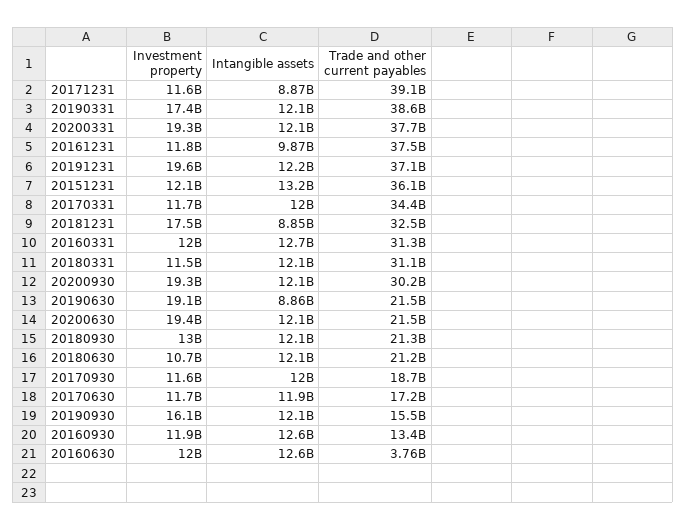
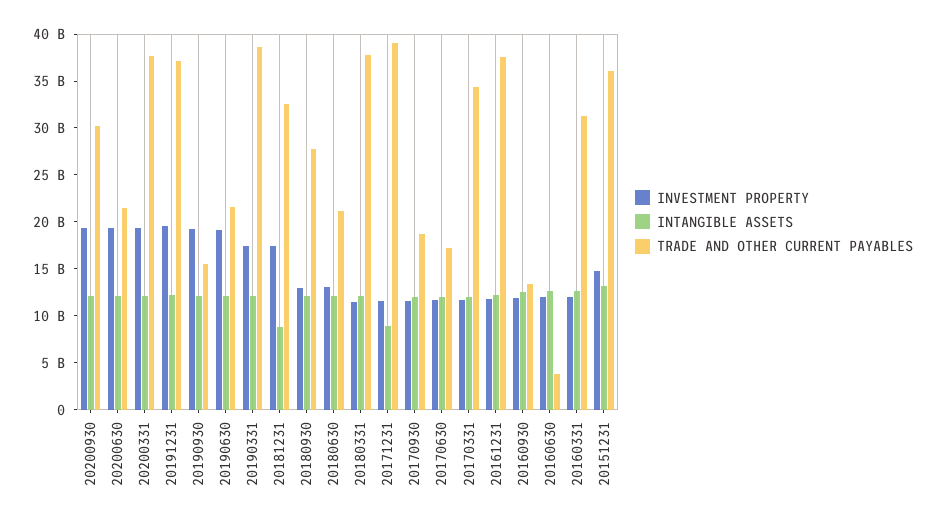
Intangible assets, 20161231: 9870000000 -> 12000000000
Investment property, 20151231: 12100000000 -> 15000000000
Trade and other current payables, 20180331: 31100000000 -> 38000000000
Intangible assets, 20190630: 8860000000 -> 12000000000
Trade and other current payables, 20180930: 21300000000 -> 28000000000
Investment property, 20180630: 10700000000 -> 13000000000
Investment property, 20190930: 16100000000 -> 19000000000

